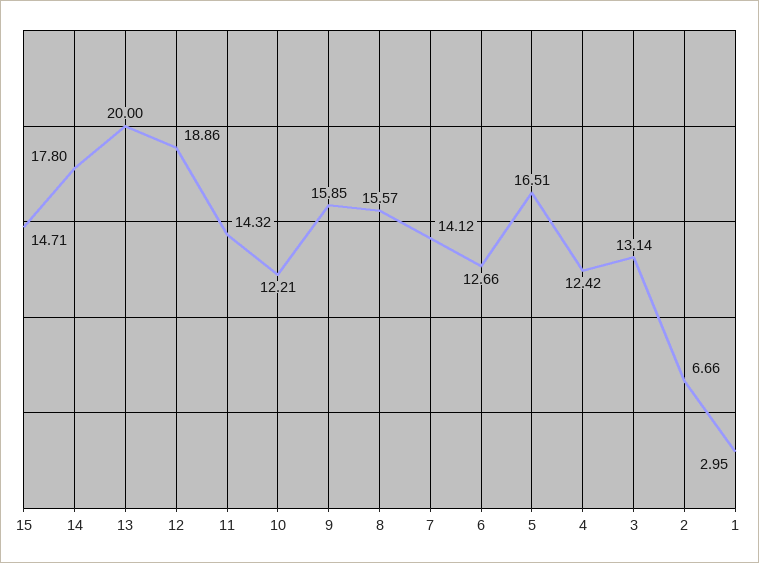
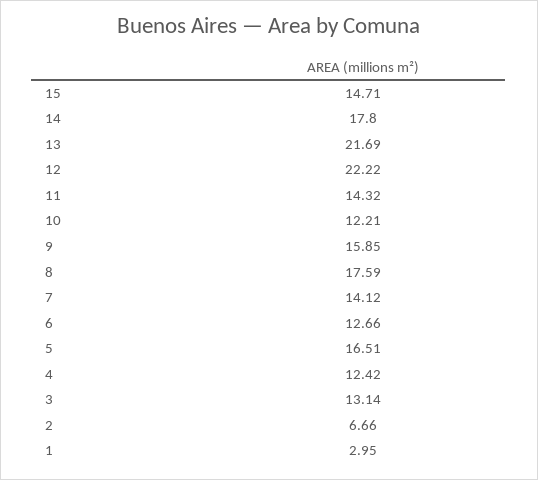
13: 20 -> 21.69
12: 18.86 -> 22.22
8: 15.57 -> 17.59

